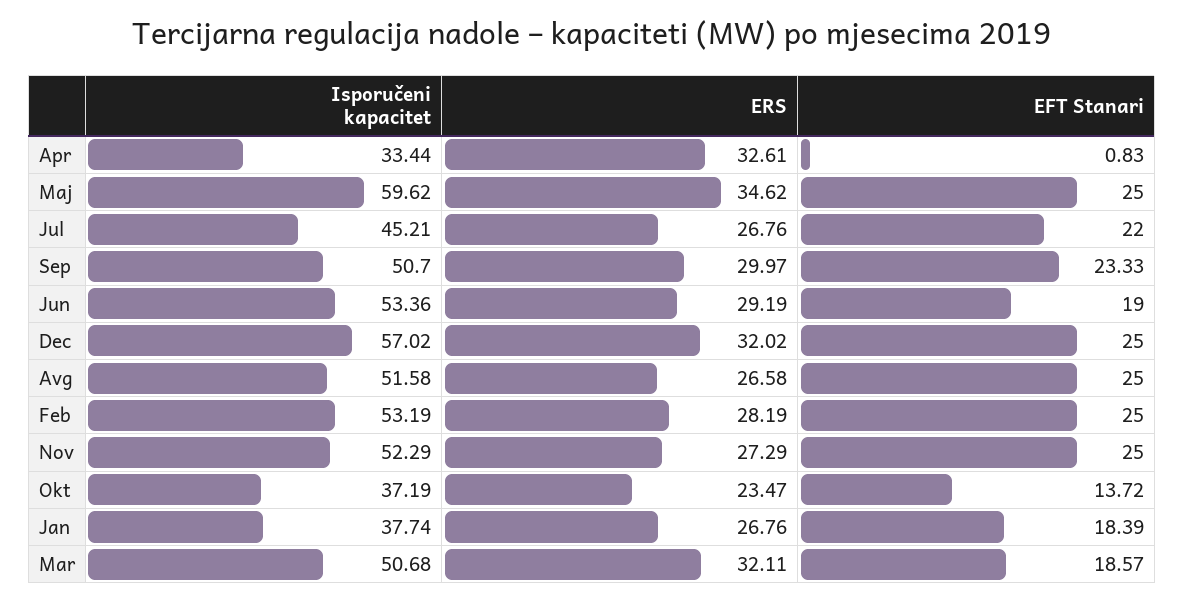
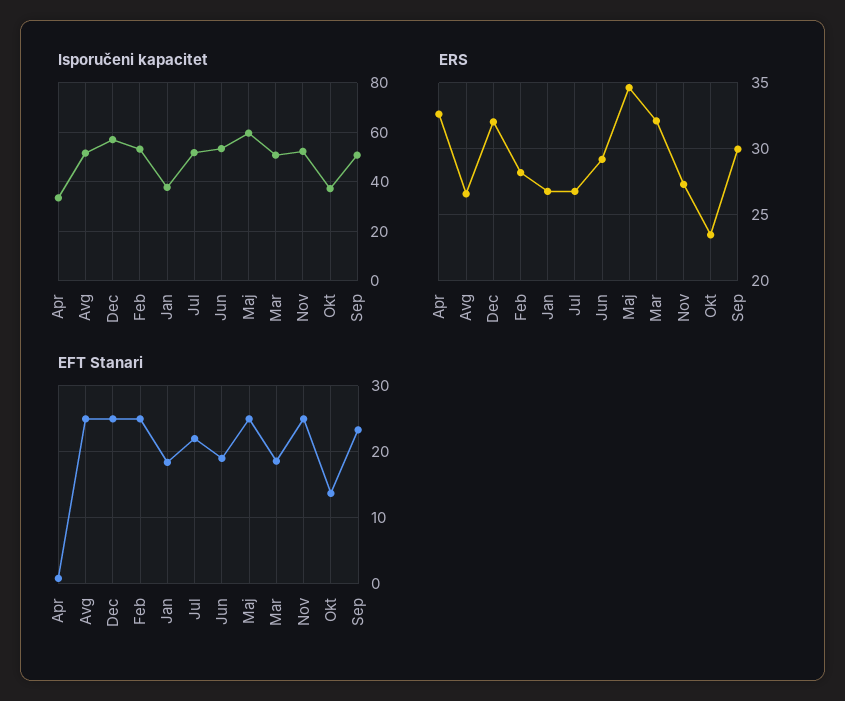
Isporučeni kapacitet, Jul: 45.21 -> 52.5

